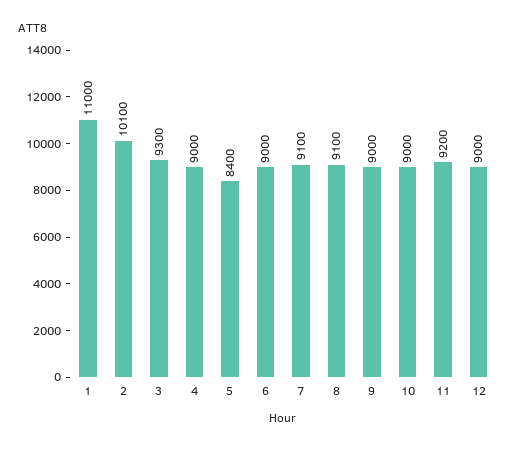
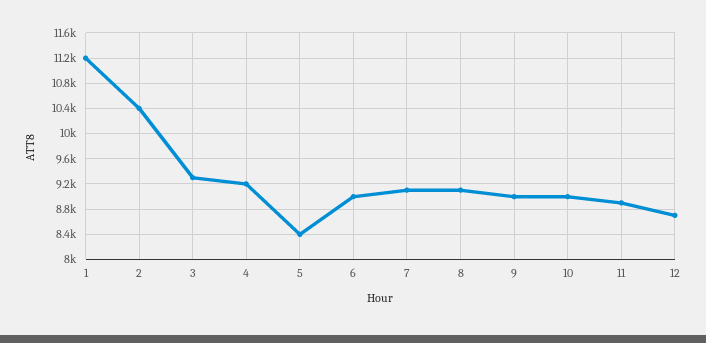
1: 11000 -> 11200
2: 10100 -> 10400
4: 9000 -> 9200
11: 9200 -> 8900
12: 9000 -> 8700

